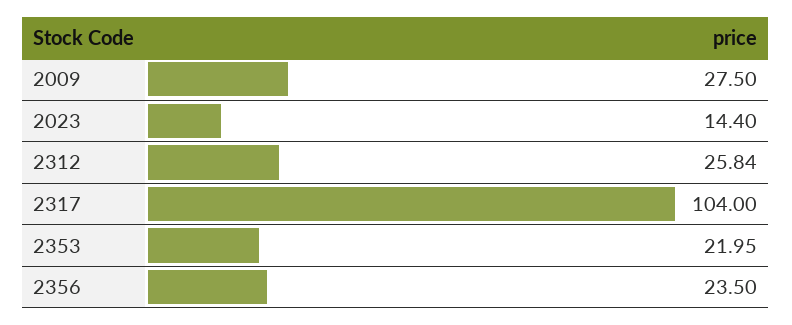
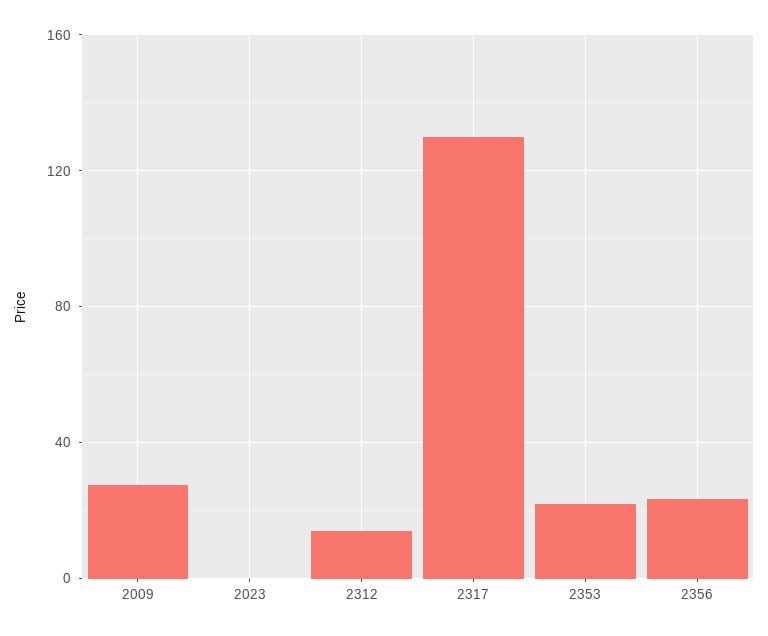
2023: 14.4 -> 0
2312: 25.84 -> 15
2317: 104 -> 130

